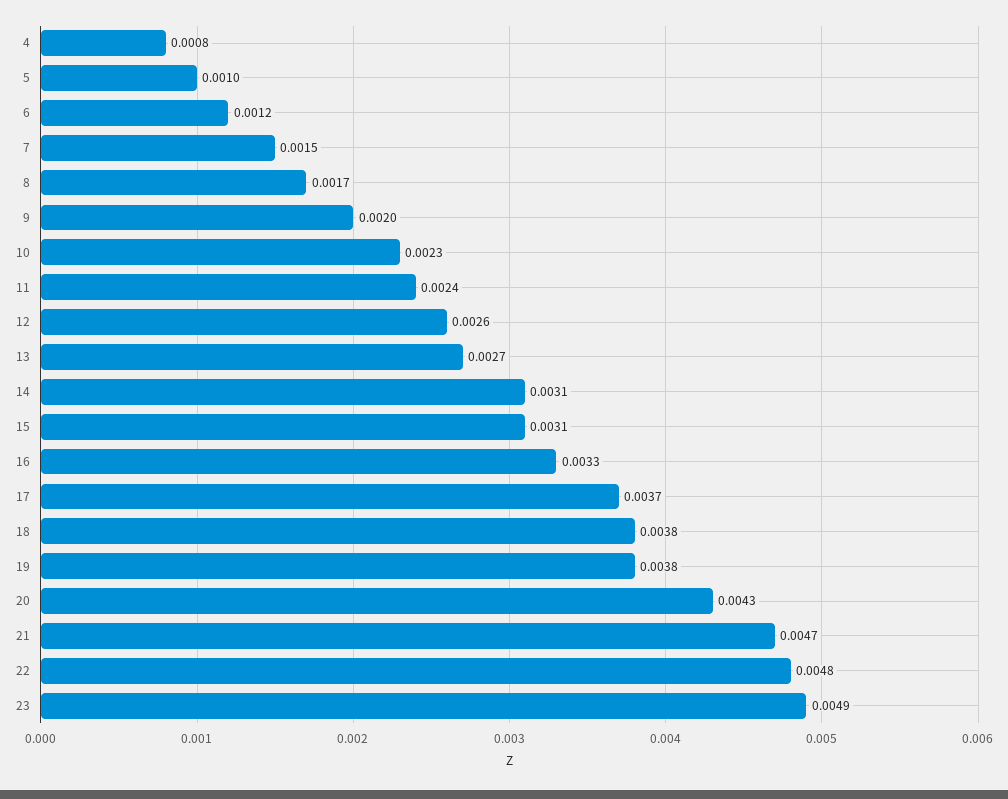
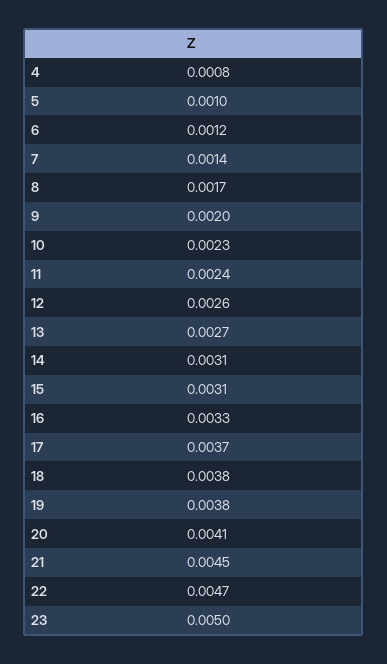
7: 0.0015 -> 0.0014
20: 0.0043 -> 0.0041
21: 0.0047 -> 0.0045
22: 0.0048 -> 0.0047
23: 0.0049 -> 0.005

